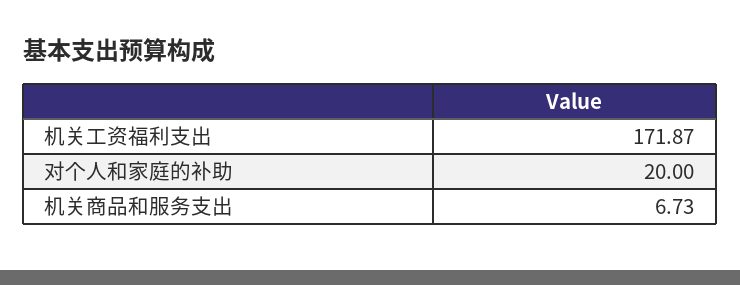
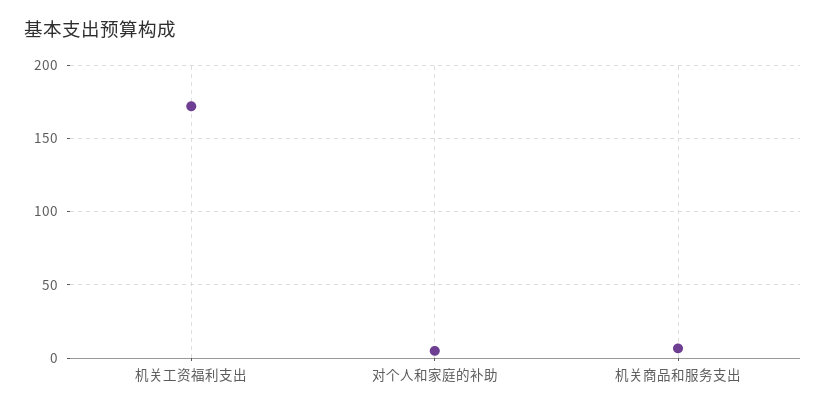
对个人和家庭的补助: 20 -> 5

